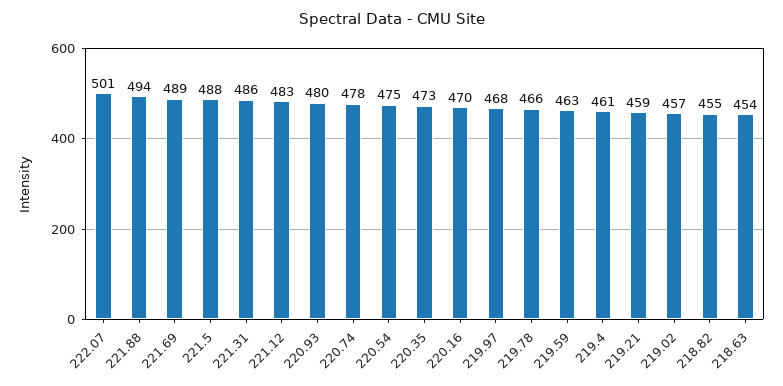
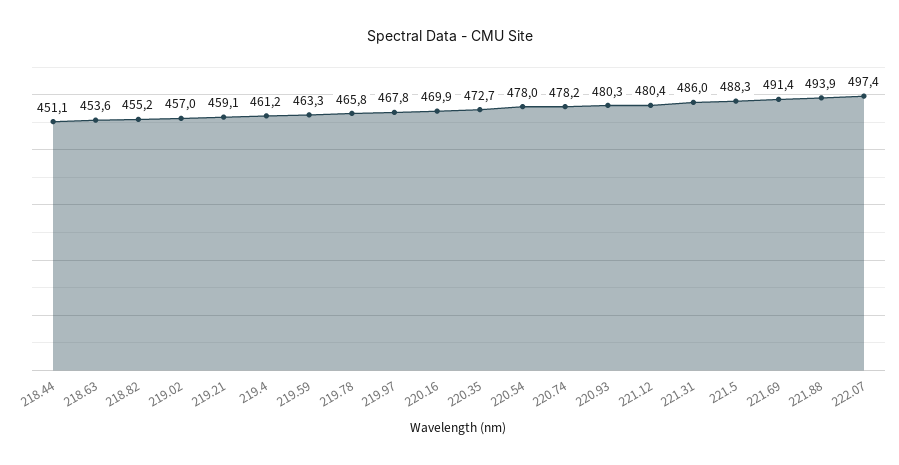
222.07: 501 -> 497.4
221.69: 489 -> 491.4
221.12: 483 -> 480.4
220.54: 475 -> 478
218.44: none -> 451.1

